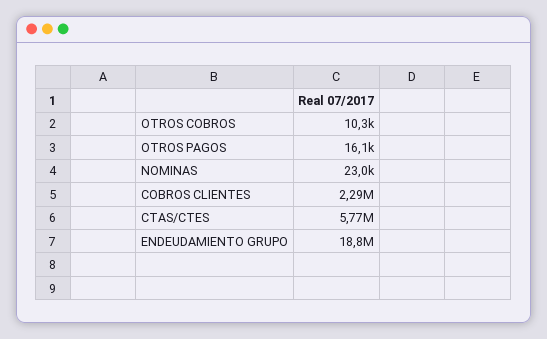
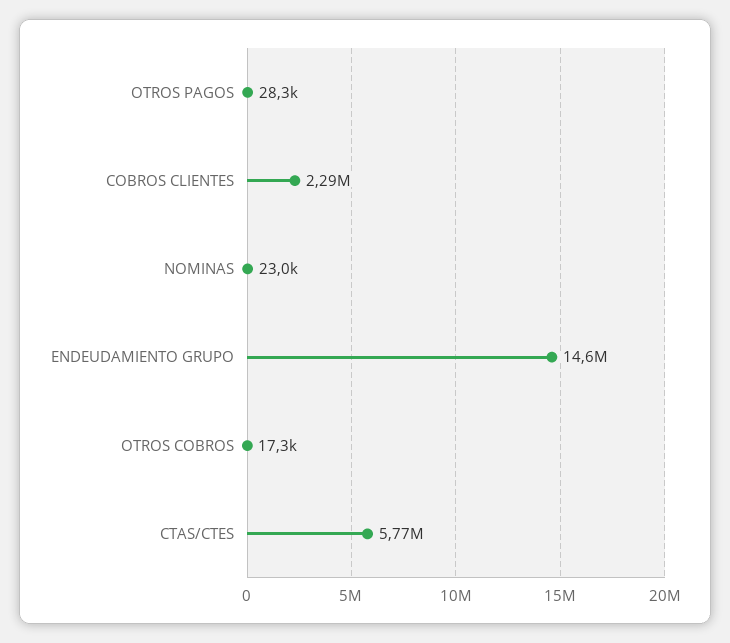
OTROS COBROS: 10300 -> 17300
OTROS PAGOS: 16100 -> 28300
ENDEUDAMIENTO GRUPO: 18800000 -> 14600000

